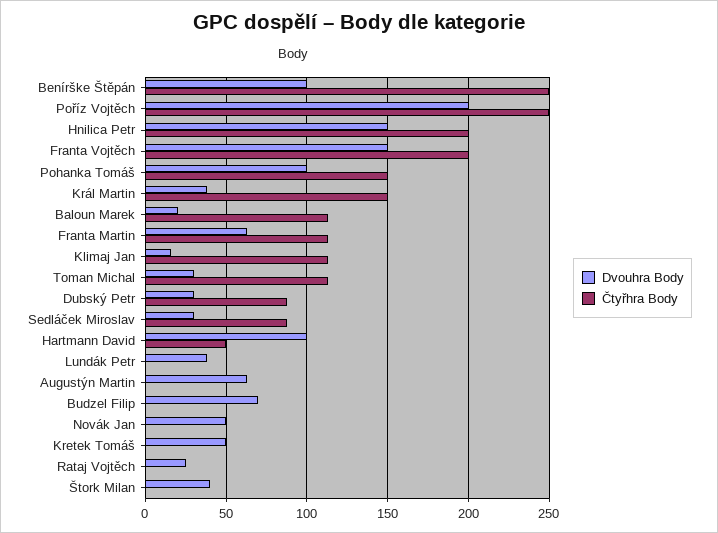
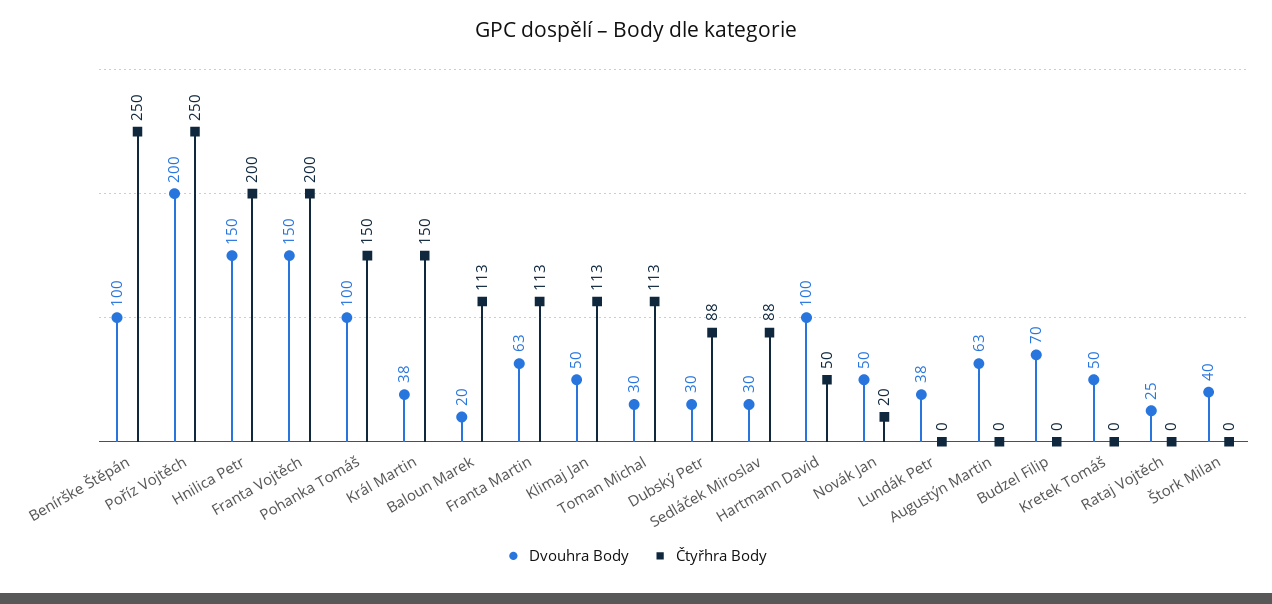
Dvouhra Body, Klimaj Jan: 15 -> 50
Čtyřhra Body, Novák Jan: 0 -> 20

